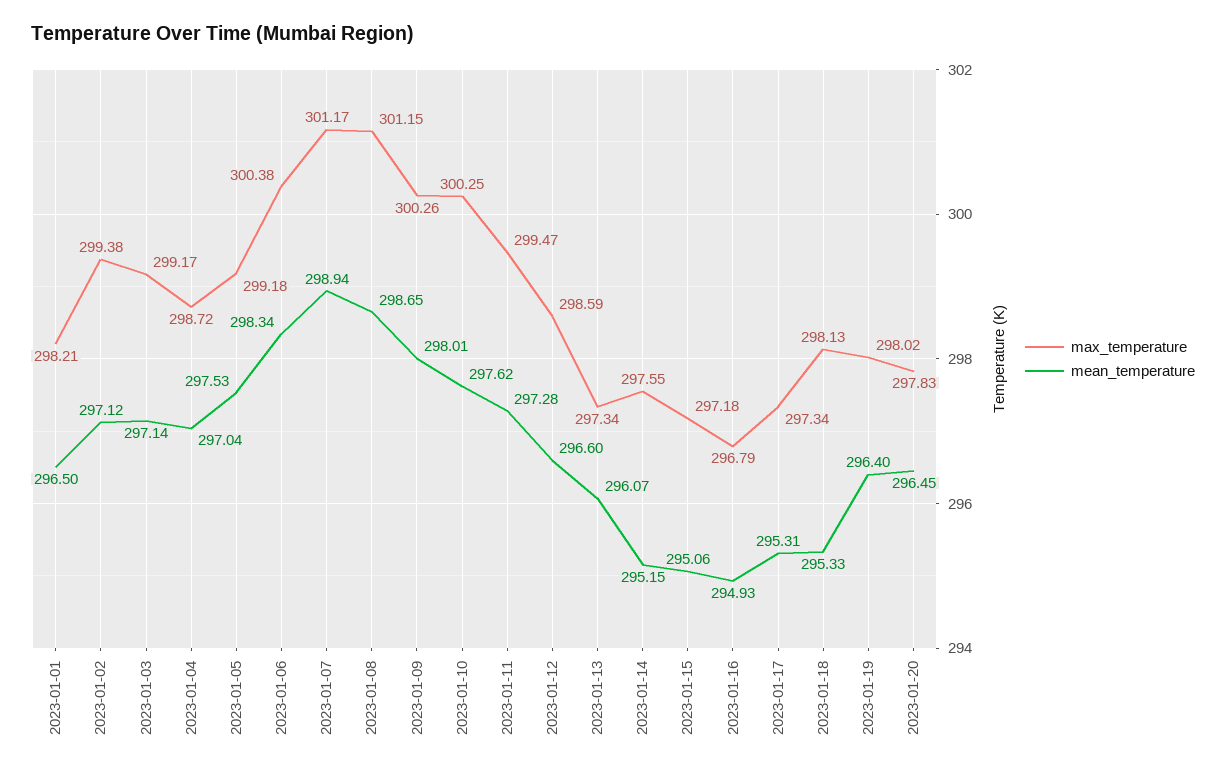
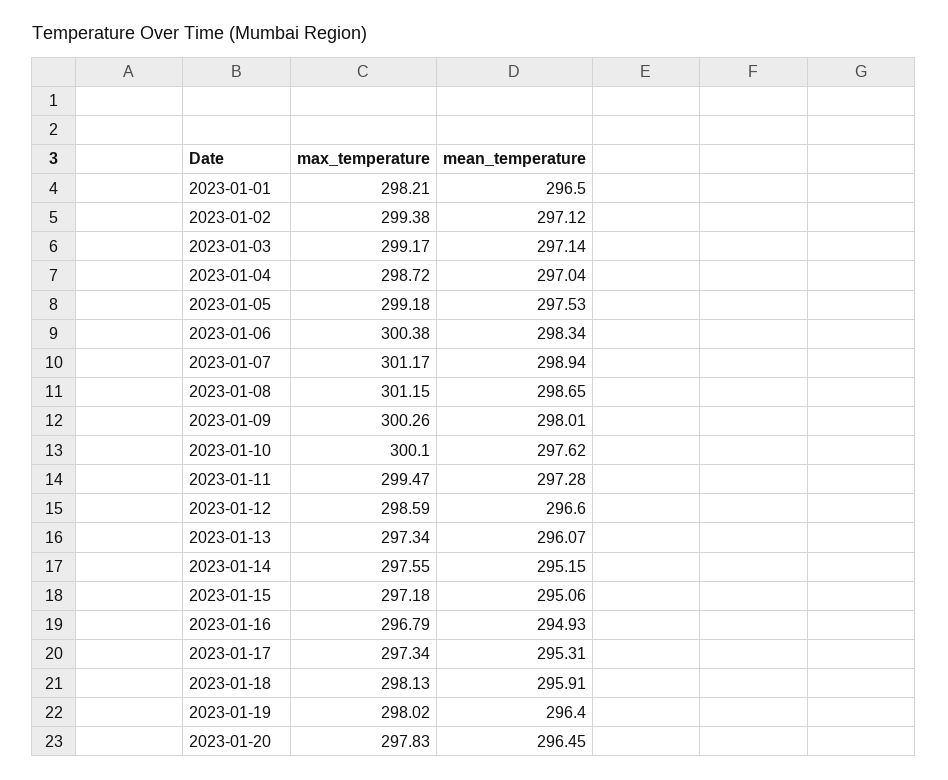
max_temperature, 2023-01-10: 300.25 -> 300.1
mean_temperature, 2023-01-18: 295.33 -> 295.91

